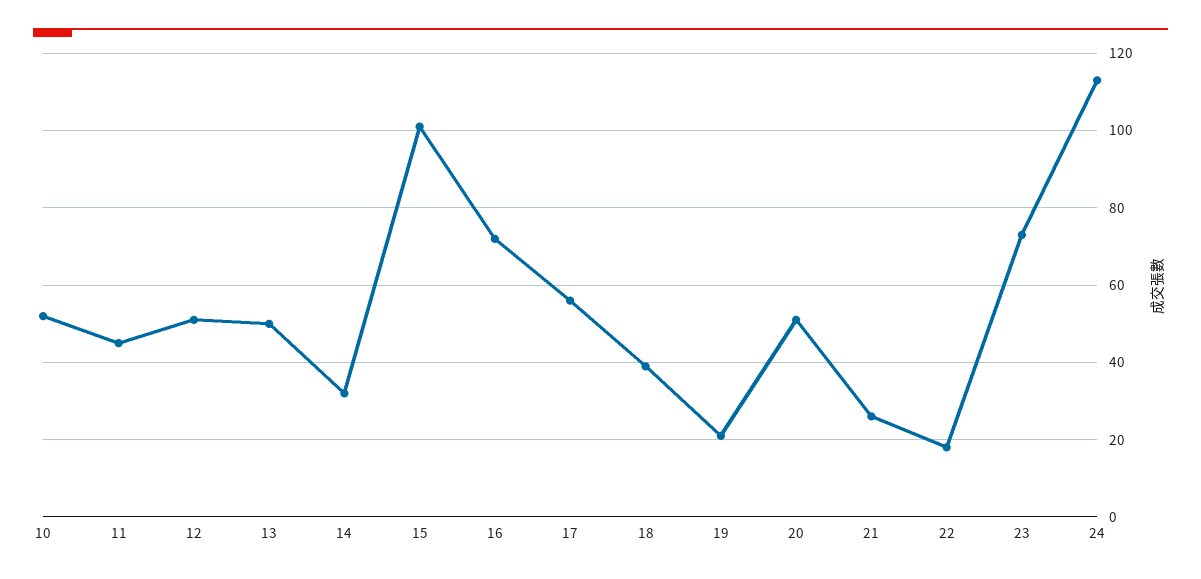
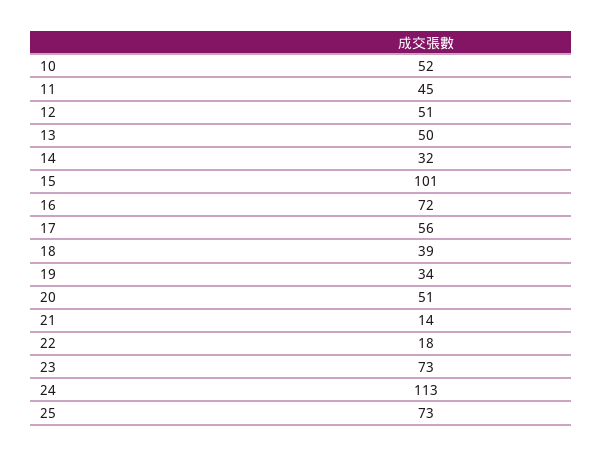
19: 20 -> 34
21: 25 -> 14
25: none -> 73

